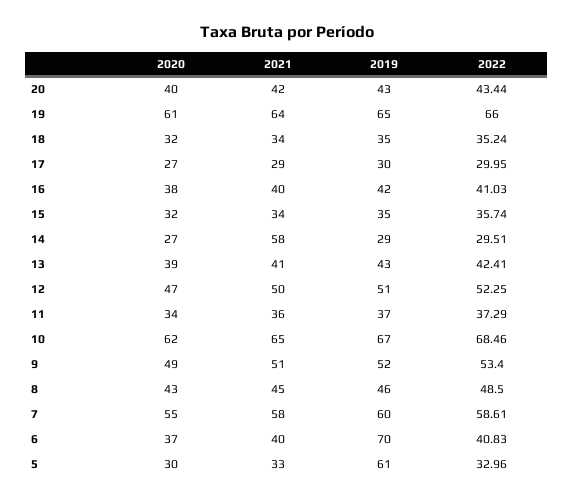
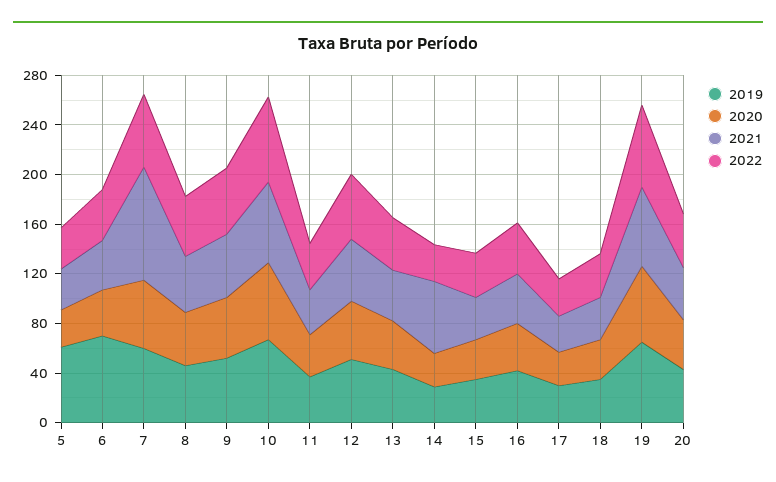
2021, 7: 58 -> 90

